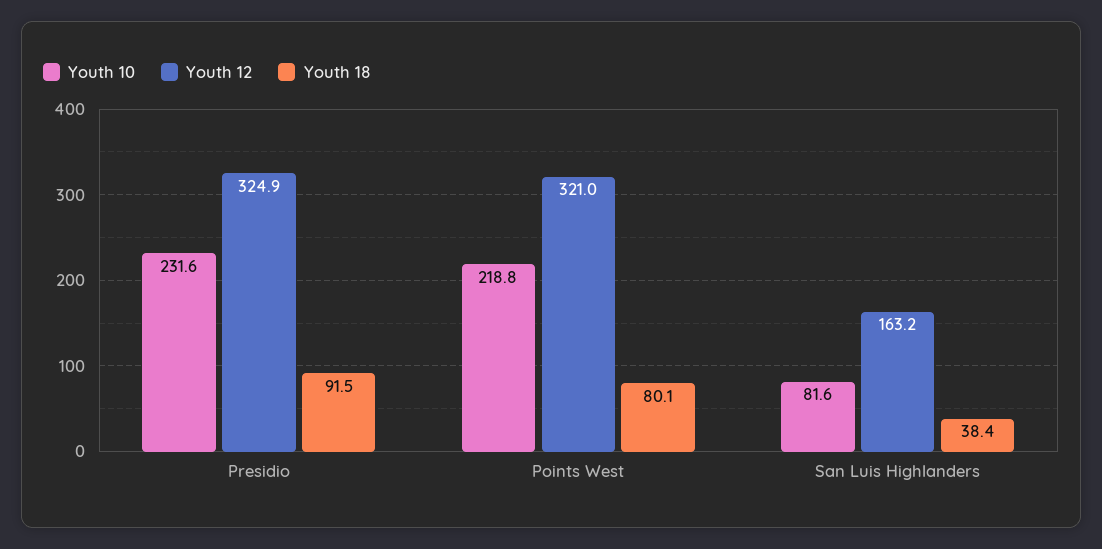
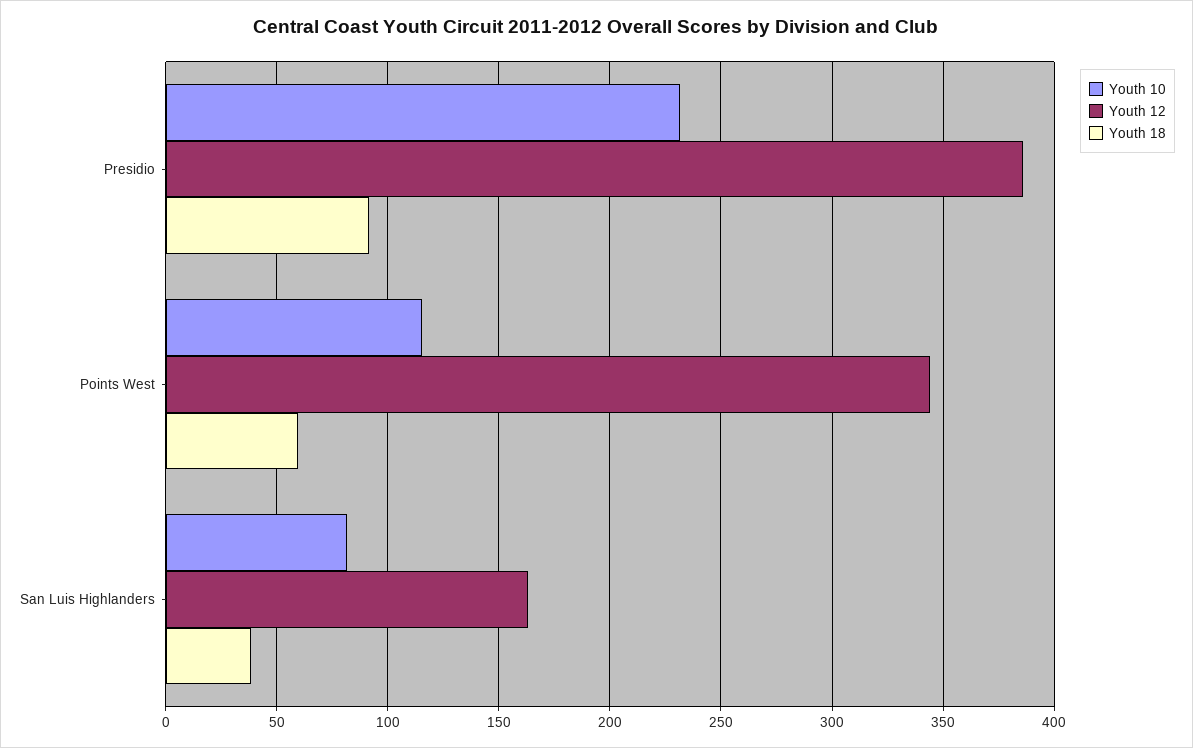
Youth 12, Presidio: 324.9 -> 385
Youth 10, Points West: 218.8 -> 115
Youth 12, Points West: 321 -> 345
Youth 18, Points West: 80.1 -> 60

